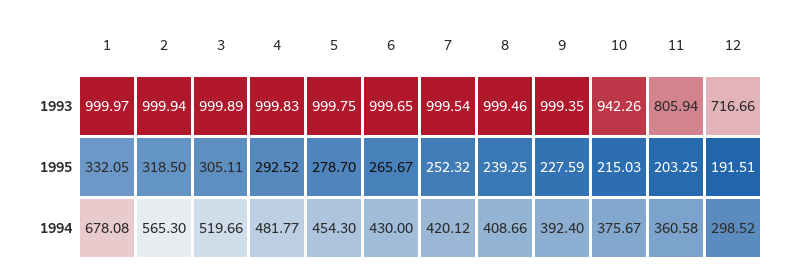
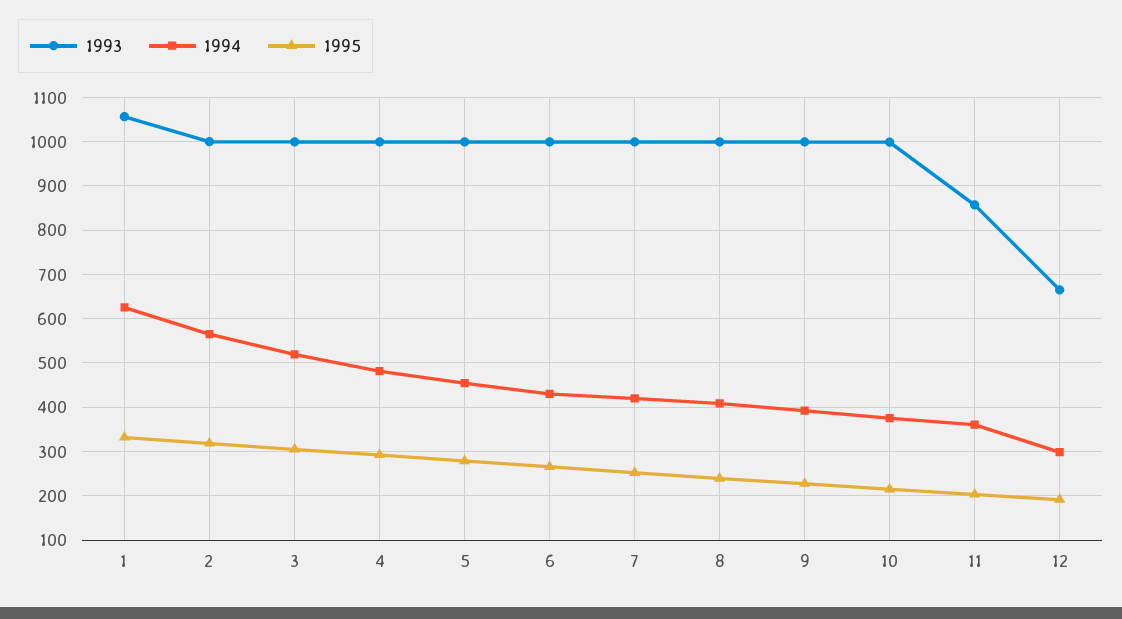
1993, 1: 999.97 -> 1060
1993, 10: 942.26 -> 1000
1993, 11: 805.94 -> 860
1993, 12: 716.66 -> 660
1994, 1: 678.08 -> 620

